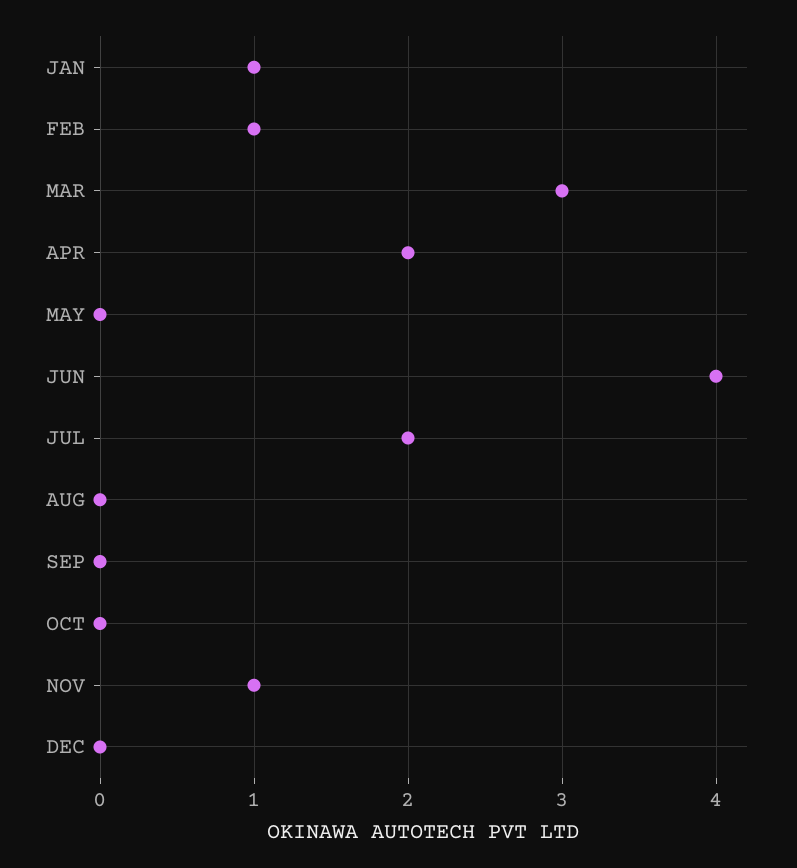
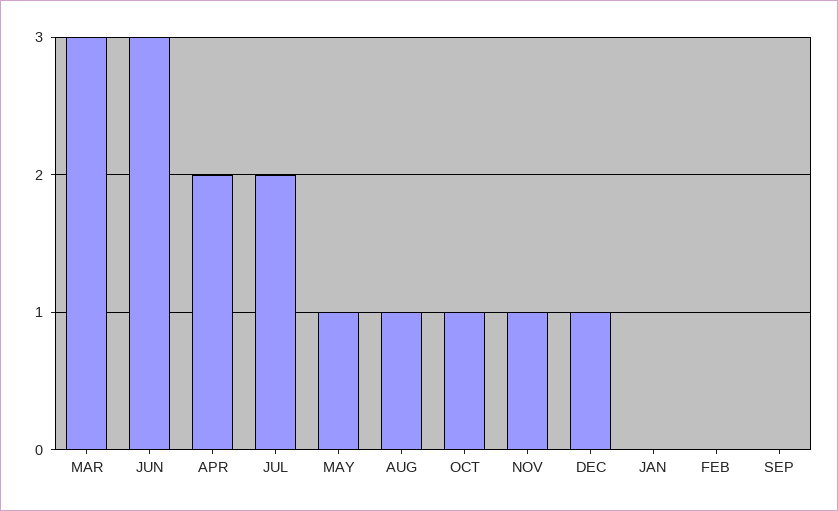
JAN: 1 -> 0
FEB: 1 -> 0
MAY: 0 -> 1
JUN: 4 -> 3
AUG: 0 -> 1
OCT: 0 -> 1
DEC: 0 -> 1

